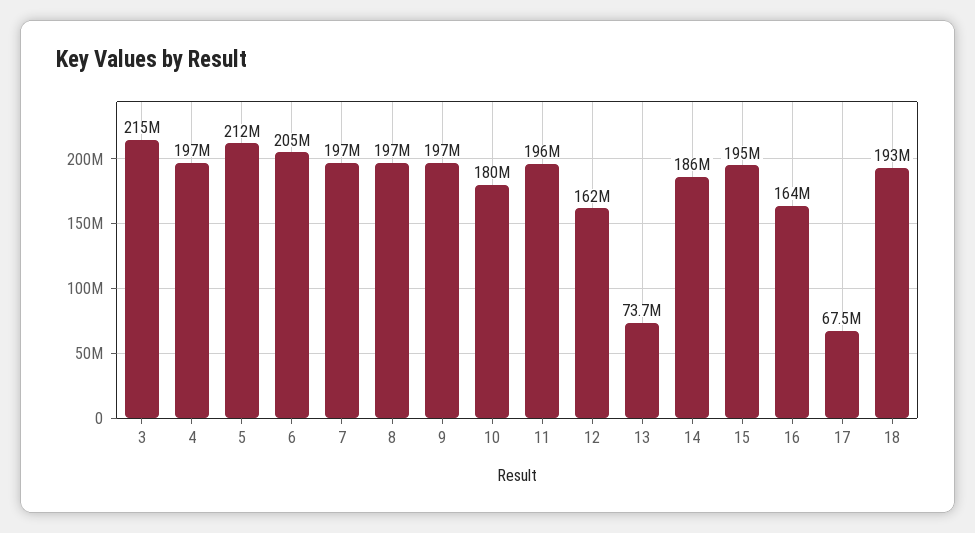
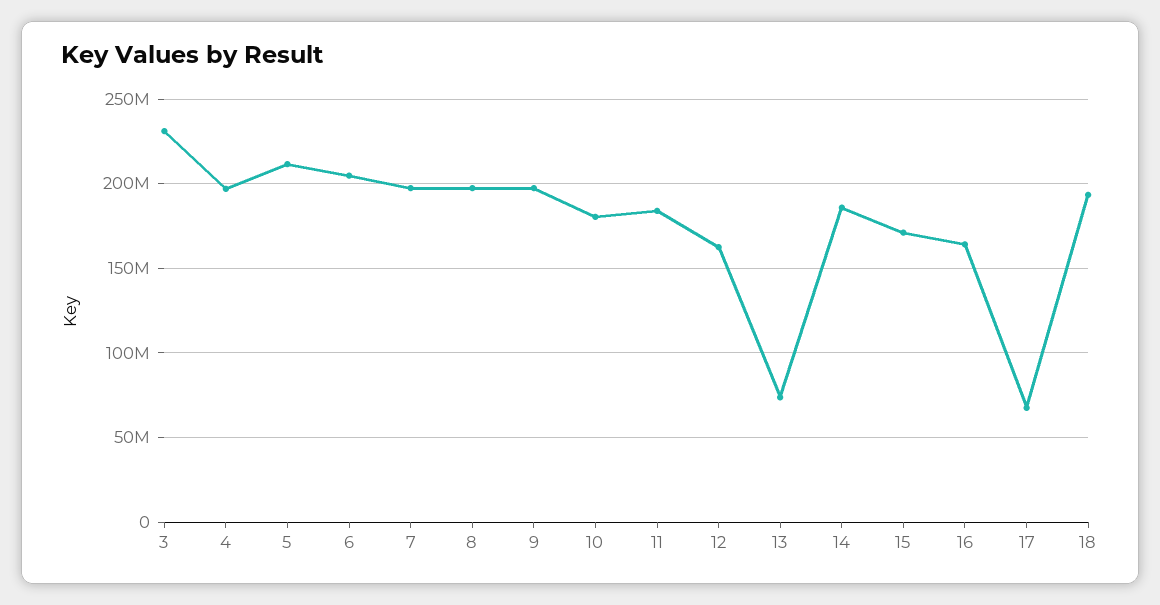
3: 215000000 -> 230000000
11: 196000000 -> 185000000
15: 195000000 -> 170000000

